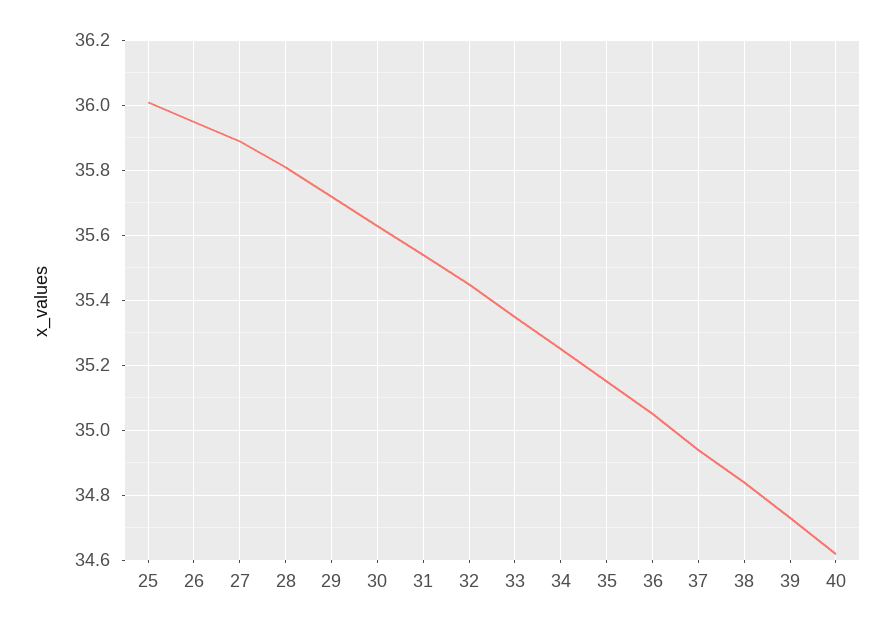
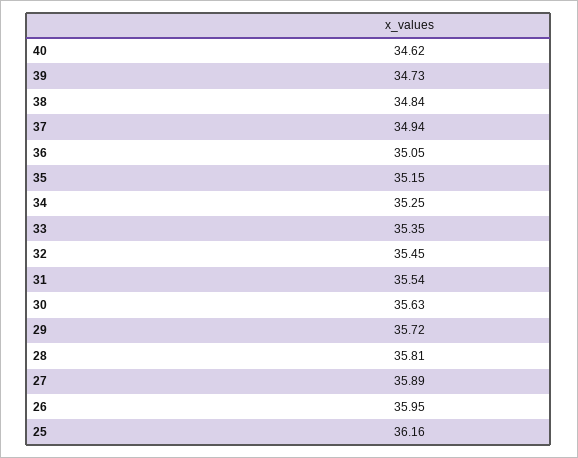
25: 36 -> 36.16

